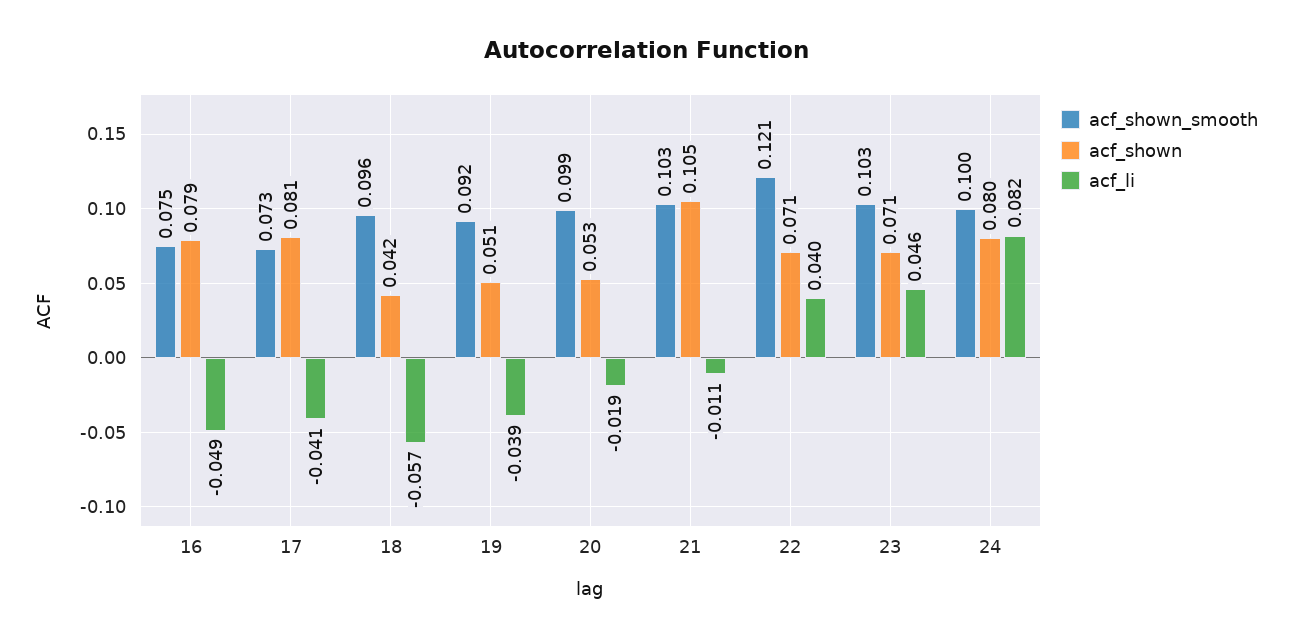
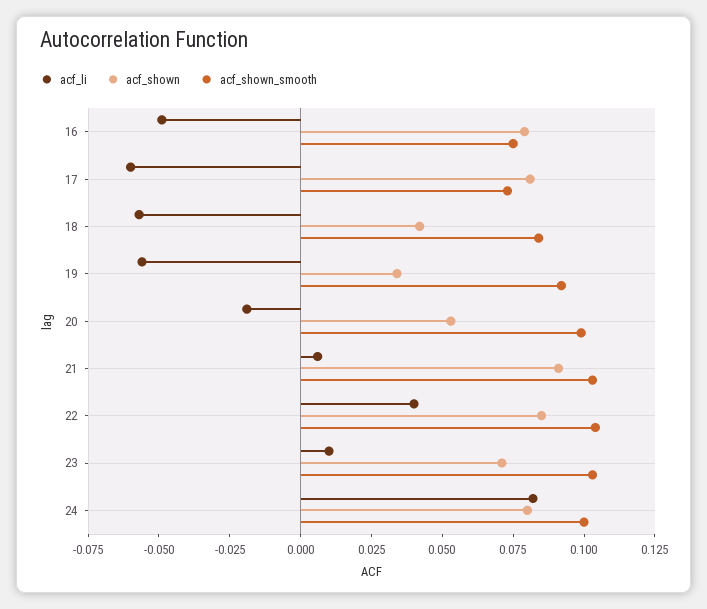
acf_li, 17: -0.041 -> -0.06
acf_shown_smooth, 18: 0.096 -> 0.085
acf_shown, 19: 0.051 -> 0.035
acf_li, 19: -0.039 -> -0.055
acf_shown, 21: 0.105 -> 0.09
acf_li, 21: -0.011 -> 0.005
acf_shown_smooth, 22: 0.121 -> 0.105
acf_shown, 22: 0.071 -> 0.085
acf_li, 23: 0.046 -> 0.01

